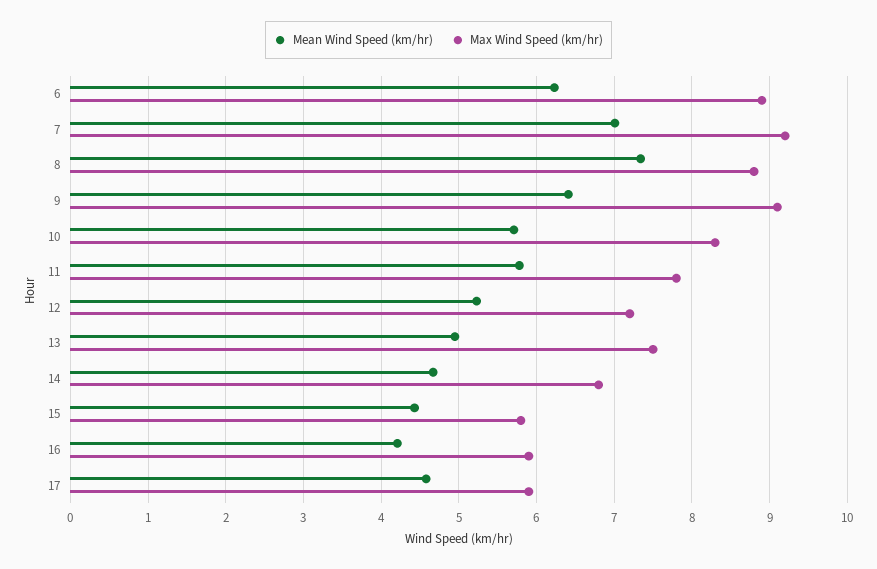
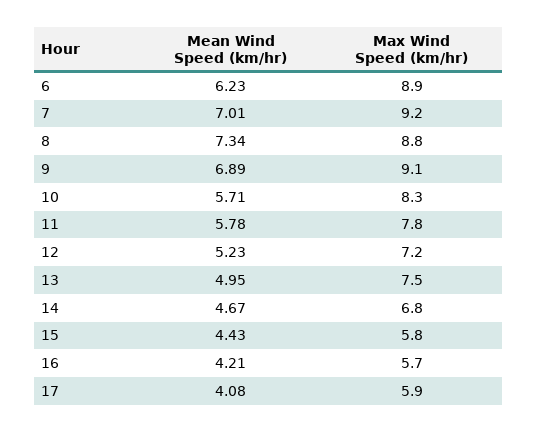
Mean Wind Speed (km/hr), 9: 6.4 -> 6.89
Max Wind Speed (km/hr), 16: 5.9 -> 5.7
Mean Wind Speed (km/hr), 17: 4.6 -> 4.08

